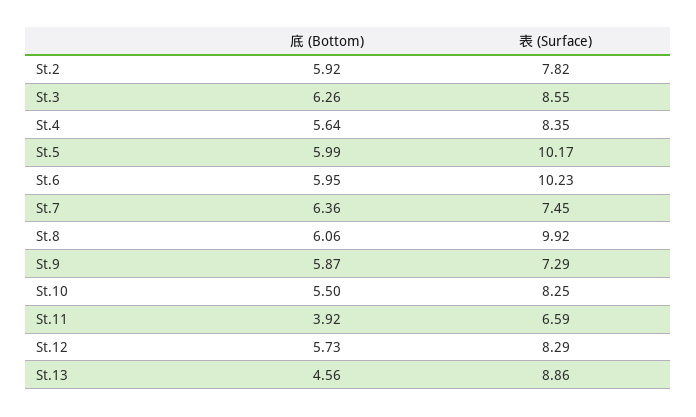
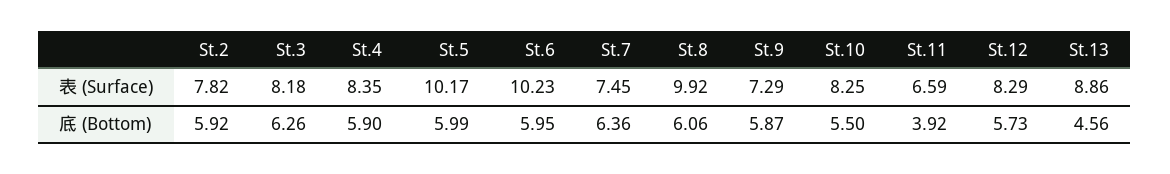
表 (Surface), St.3: 8.55 -> 8.18
底 (Bottom), St.4: 5.64 -> 5.9

